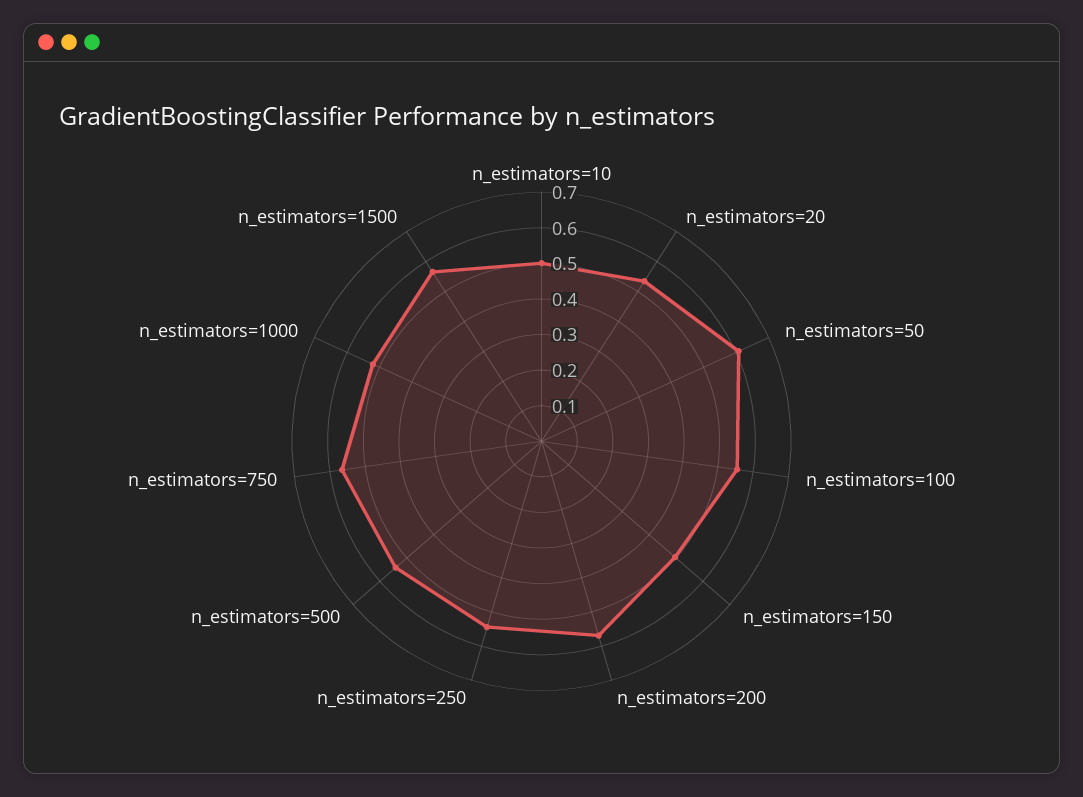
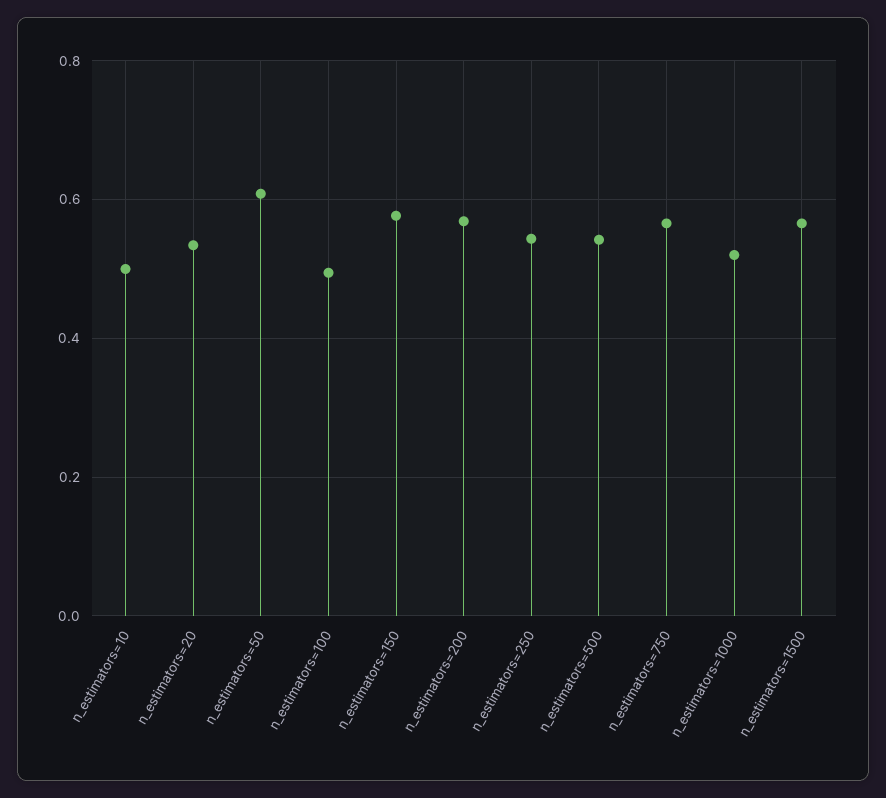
n_estimators=100: 0.55 -> 0.5
n_estimators=150: 0.5 -> 0.58

